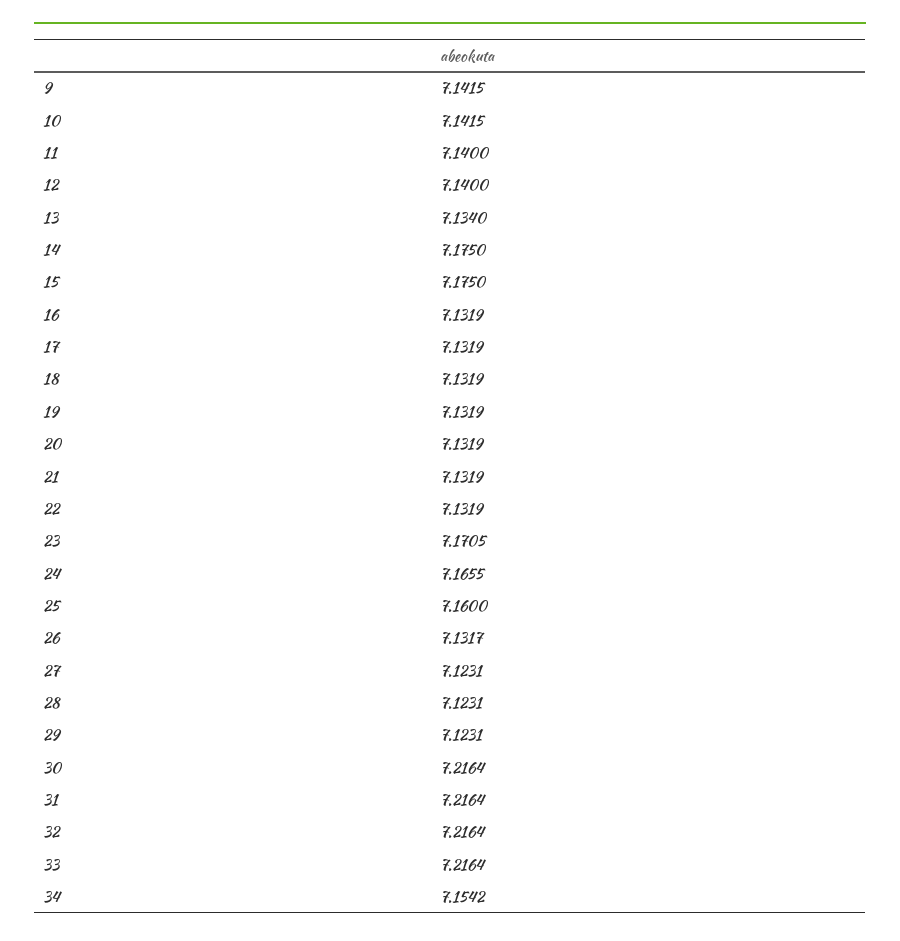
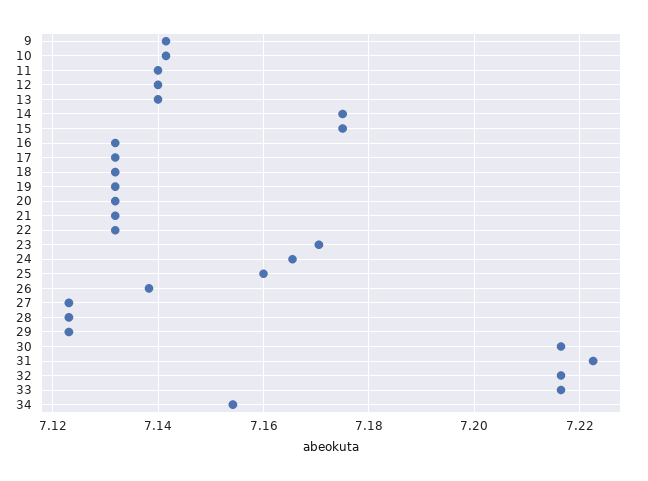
13: 7.134 -> 7.14
26: 7.1317 -> 7.138
31: 7.2164 -> 7.222

